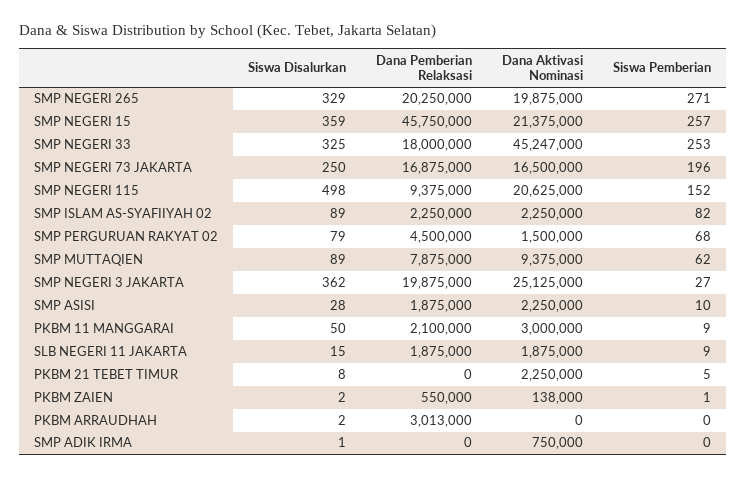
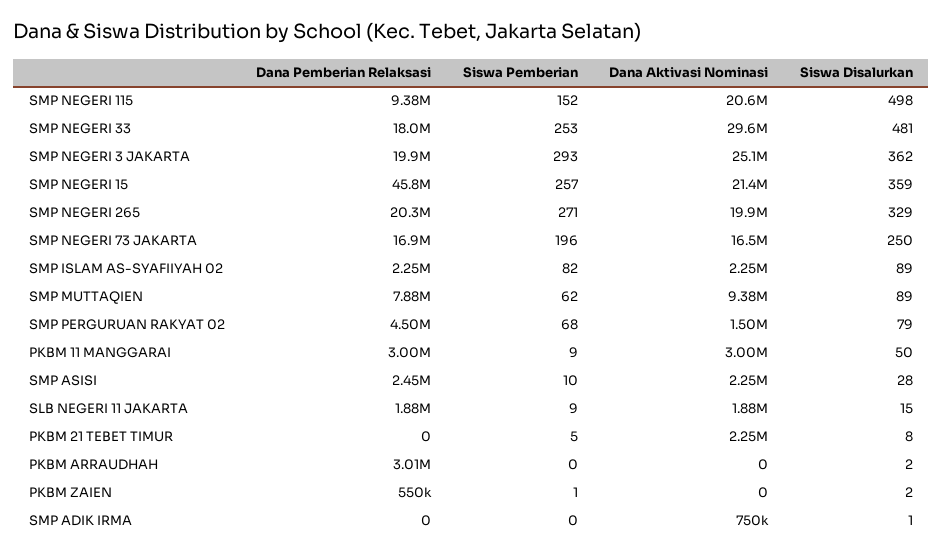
Siswa Disalurkan, SMP NEGERI 33: 325 -> 481
Dana Aktivasi Nominasi, SMP NEGERI 33: 45247000 -> 29600000
Siswa Pemberian, SMP NEGERI 3 JAKARTA: 27 -> 293
Dana Pemberian Relaksasi, SMP ASISI: 1875000 -> 2450000
Dana Pemberian Relaksasi, PKBM 11 MANGGARAI: 2100000 -> 3000000
Dana Aktivasi Nominasi, PKBM ZAIEN: 138000 -> 0

